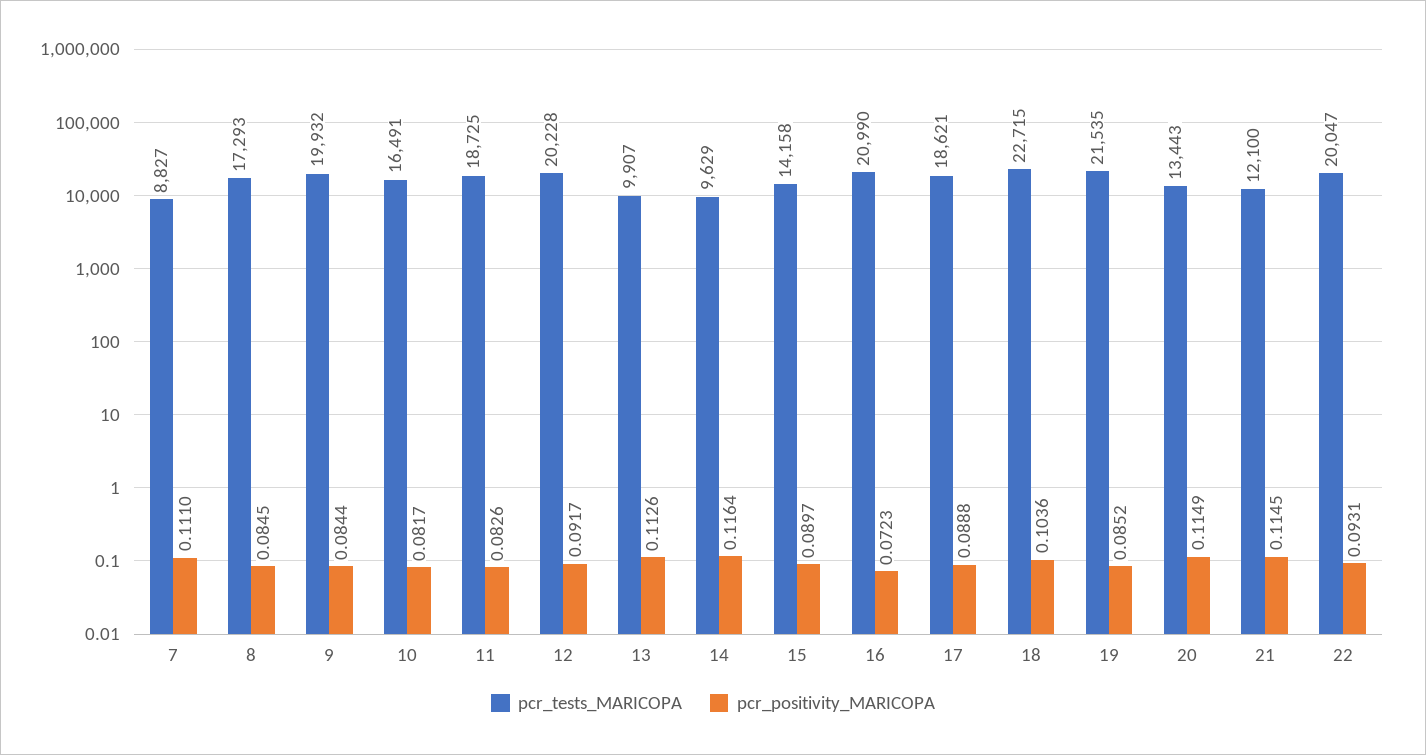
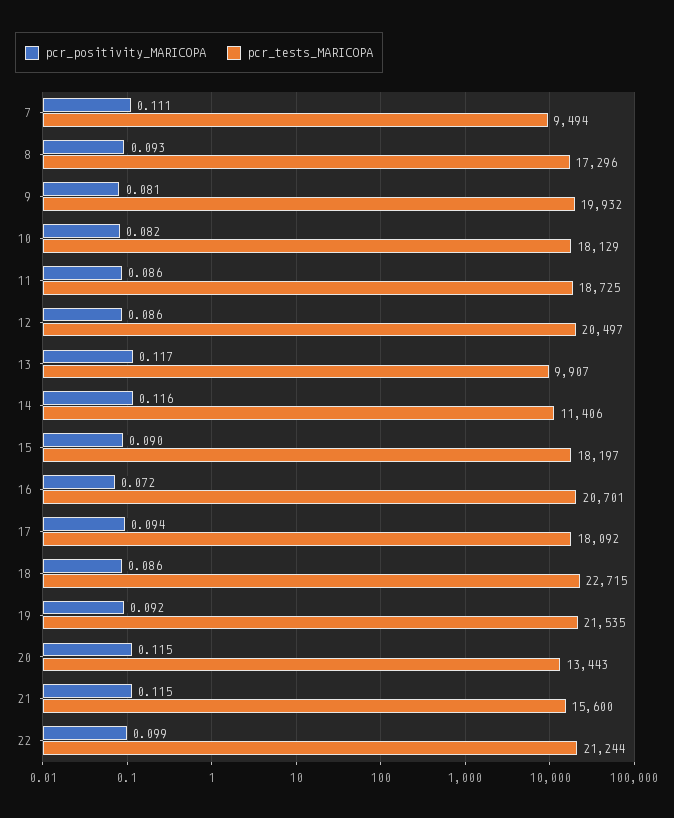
pcr_tests_MARICOPA, 7: 8827 -> 9494
pcr_tests_MARICOPA, 8: 17293 -> 17296
pcr_positivity_MARICOPA, 8: 0.0845 -> 0.093
pcr_positivity_MARICOPA, 9: 0.0844 -> 0.081
pcr_tests_MARICOPA, 10: 16491 -> 18129
pcr_positivity_MARICOPA, 11: 0.0826 -> 0.086
pcr_tests_MARICOPA, 12: 20228 -> 20497
pcr_positivity_MARICOPA, 12: 0.0917 -> 0.086
pcr_positivity_MARICOPA, 13: 0.1126 -> 0.117
pcr_tests_MARICOPA, 14: 9629 -> 11406
pcr_tests_MARICOPA, 15: 14158 -> 18197
pcr_tests_MARICOPA, 16: 20990 -> 20701
pcr_tests_MARICOPA, 17: 18621 -> 18092
pcr_positivity_MARICOPA, 17: 0.0888 -> 0.094
pcr_positivity_MARICOPA, 18: 0.1036 -> 0.086
pcr_positivity_MARICOPA, 19: 0.0852 -> 0.092
pcr_tests_MARICOPA, 21: 12100 -> 15600
pcr_tests_MARICOPA, 22: 20047 -> 21244
pcr_positivity_MARICOPA, 22: 0.0931 -> 0.099

